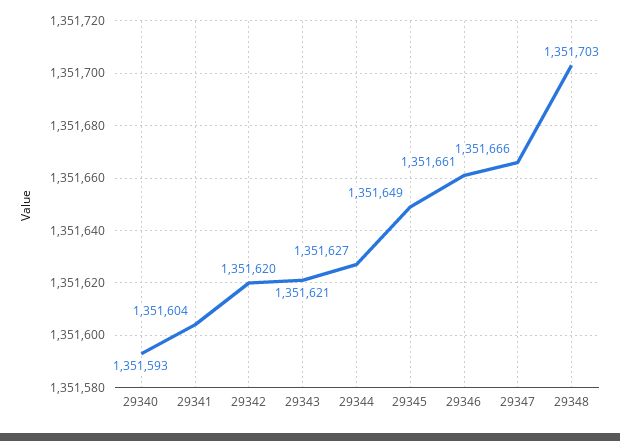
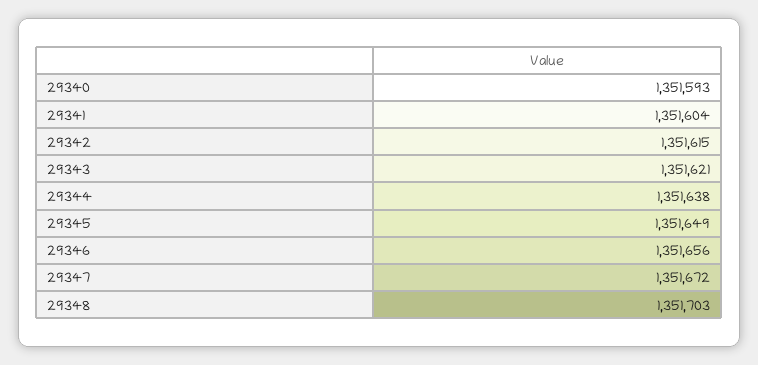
29342: 1351620 -> 1351615
29344: 1351627 -> 1351638
29346: 1351661 -> 1351656
29347: 1351666 -> 1351672

